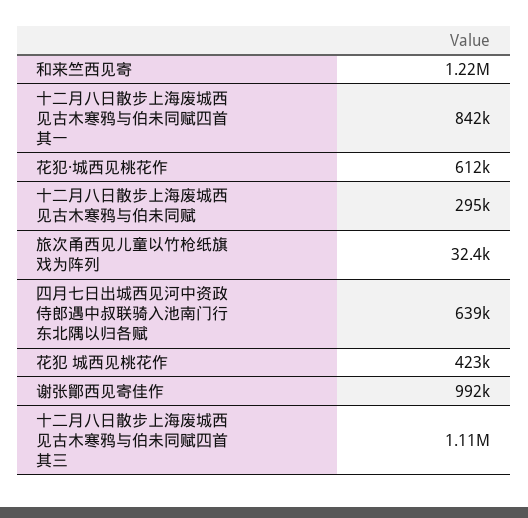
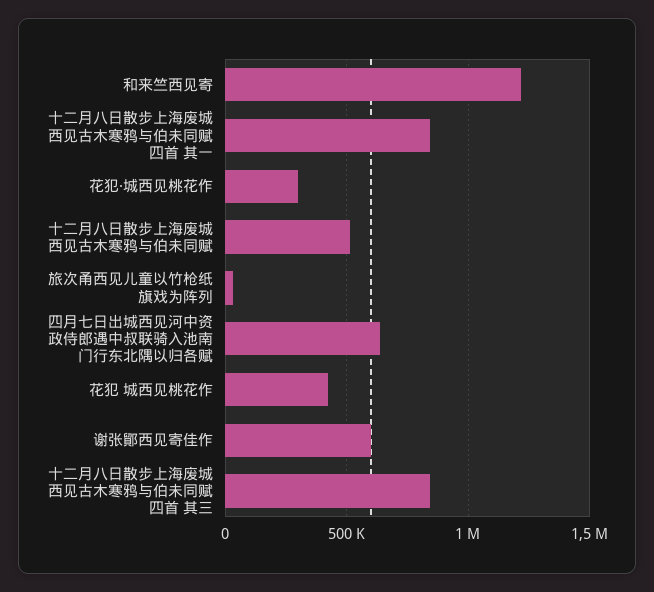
花犯·城西见桃花作: 612000 -> 300000
十二月八日散步上海废城西见古木寒鸦与伯未同赋: 295000 -> 500000
谢张鄮西见寄佳作: 992000 -> 600000
十二月八日散步上海废城西见古木寒鸦与伯未同赋四首 其三: 1110000 -> 850000

